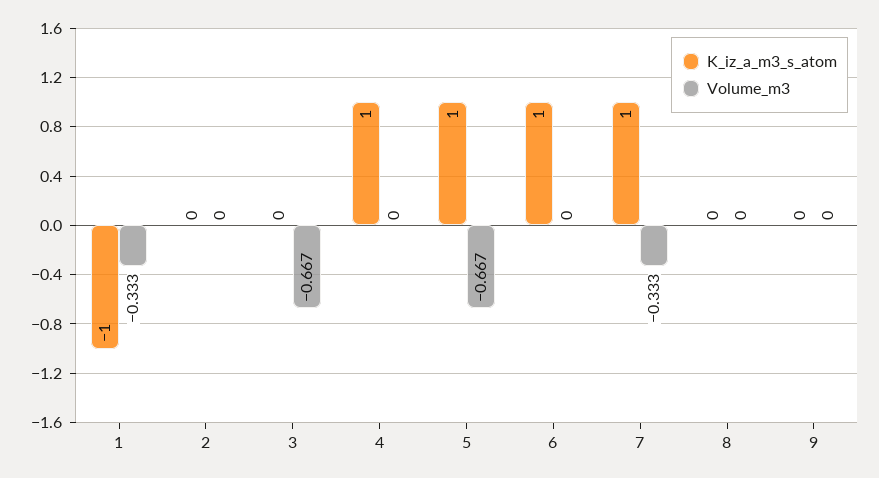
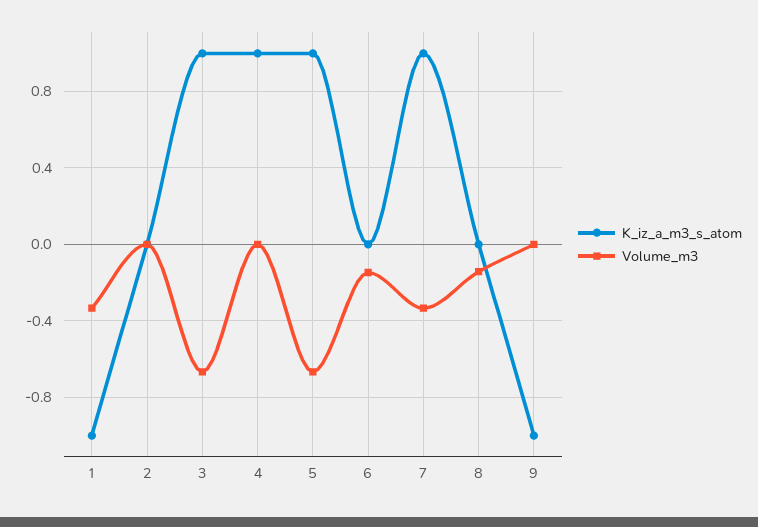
K_iz_a_m3_s_atom, 3: 0 -> 1
K_iz_a_m3_s_atom, 6: 1 -> 0
Volume_m3, 6: 0 -> -0.15
Volume_m3, 8: 0 -> -0.15
K_iz_a_m3_s_atom, 9: 0 -> -1

